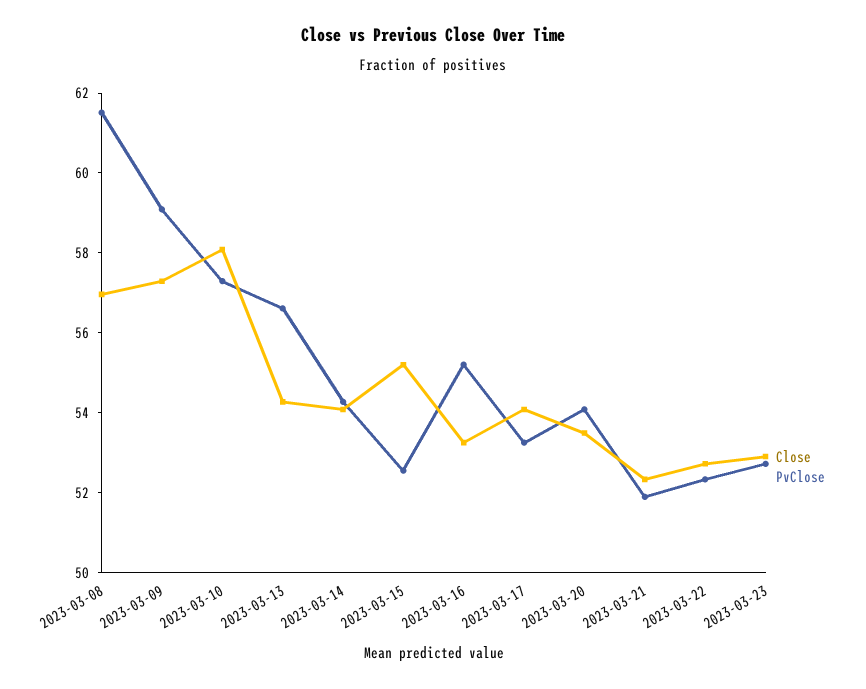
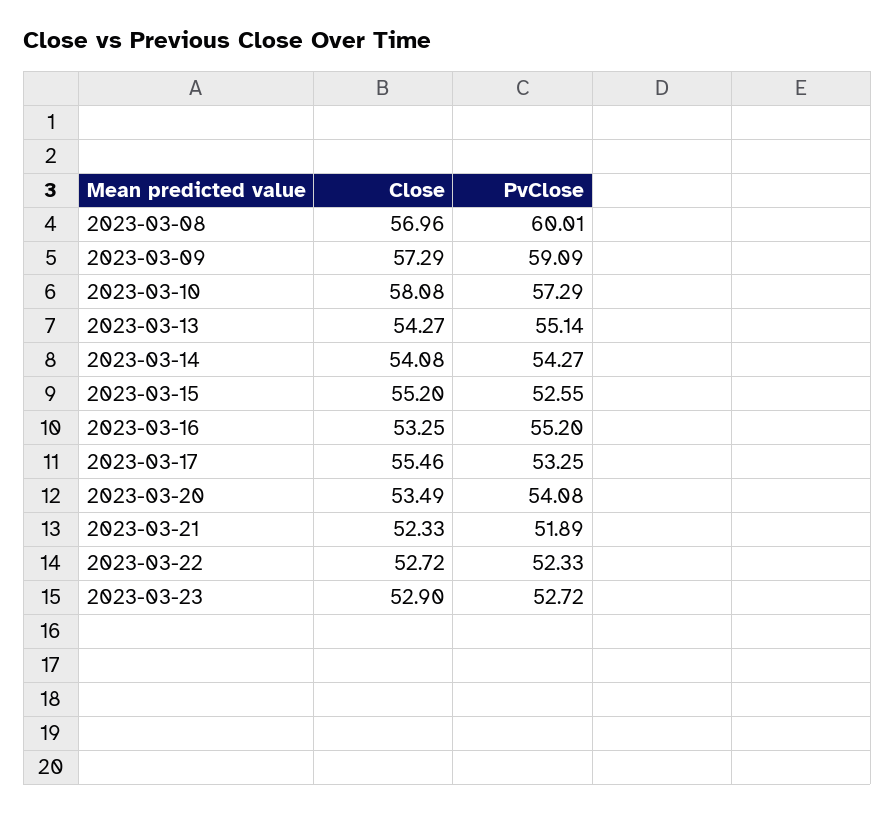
PvClose, 2023-03-08: 61.5 -> 60.01
PvClose, 2023-03-13: 56.5 -> 55.14
Close, 2023-03-17: 54 -> 55.46

